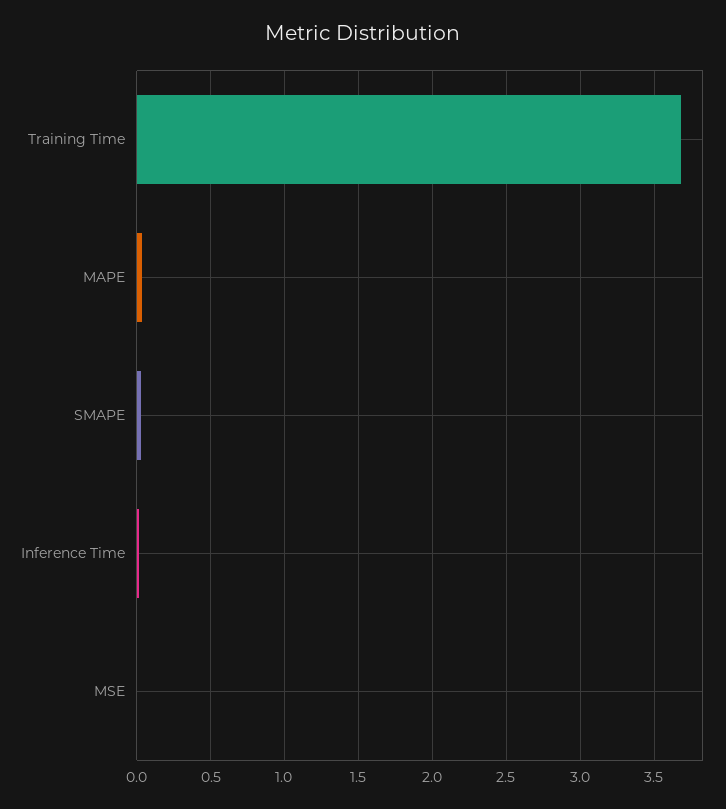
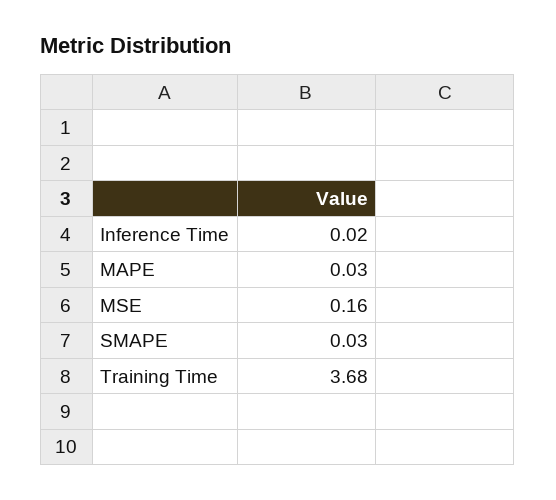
MSE: 0 -> 0.16

